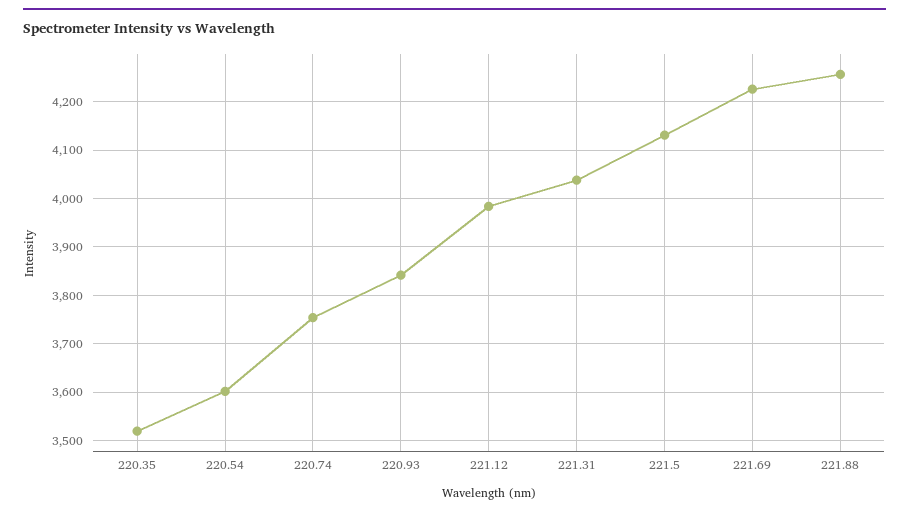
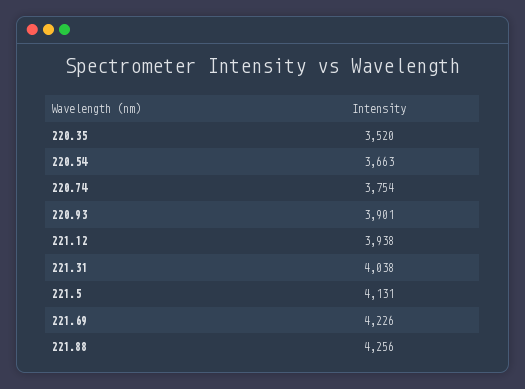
220.54: 3600 -> 3663
220.93: 3840 -> 3901
221.12: 3980 -> 3938

